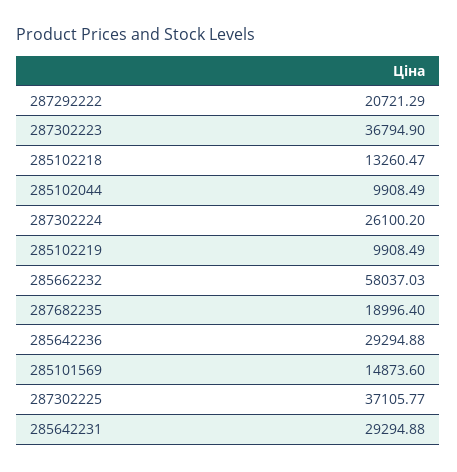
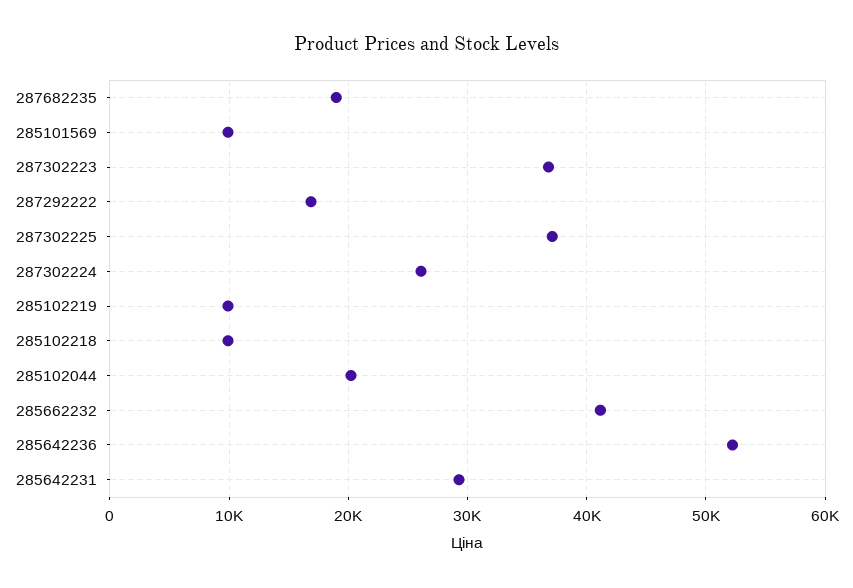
287292222: 20721.29 -> 17000
285102218: 13260.47 -> 10000
285102044: 9908.49 -> 20000
285662232: 58037.03 -> 41000
285642236: 29294.88 -> 52000
285101569: 14873.6 -> 10000

